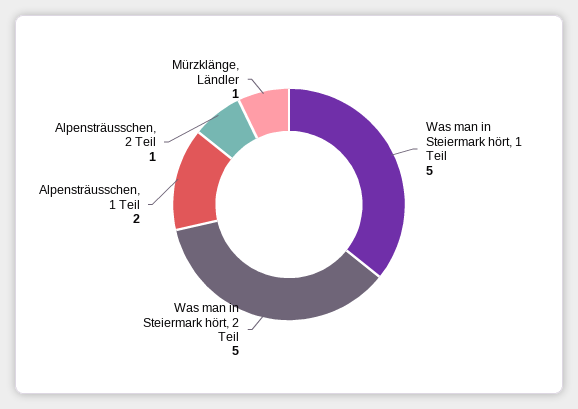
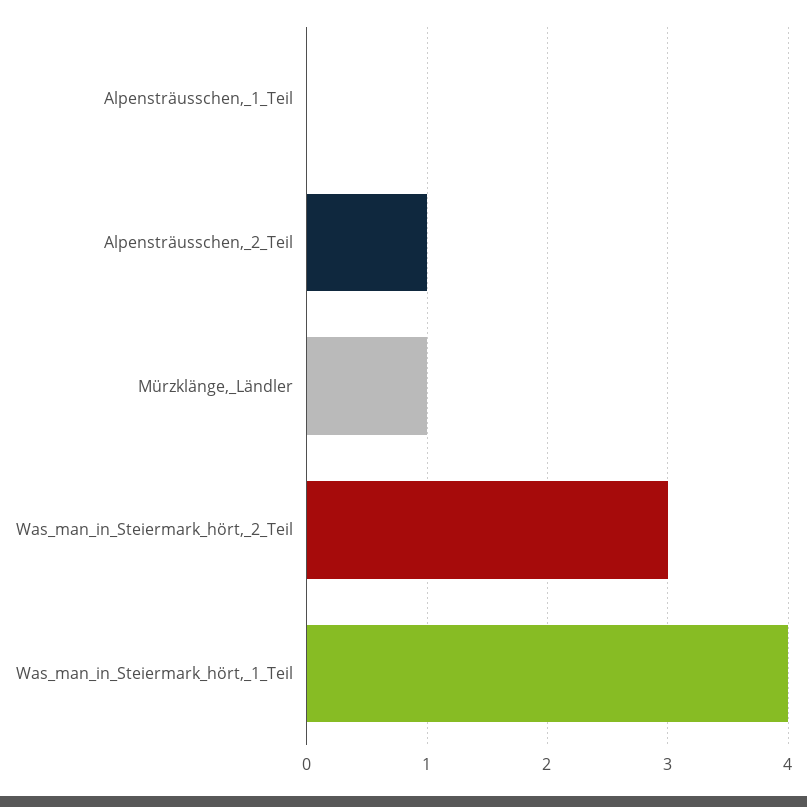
Was man in Steiermark hört, 1 Teil: 5 -> 4
Was man in Steiermark hört, 2 Teil: 5 -> 3
Alpensträusschen, 1 Teil: 2 -> 0

